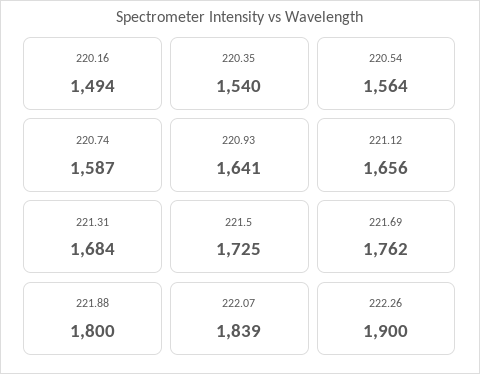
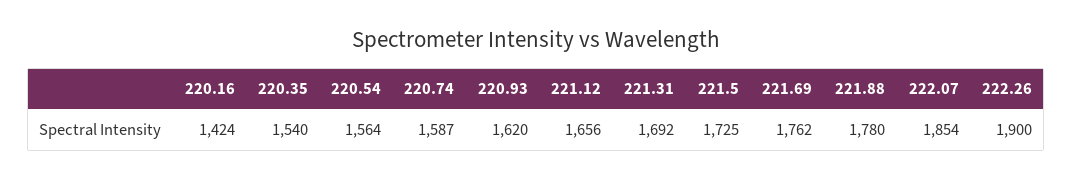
220.16: 1494 -> 1424
220.93: 1641 -> 1620
221.31: 1684 -> 1692
221.88: 1800 -> 1780
222.07: 1839 -> 1854

